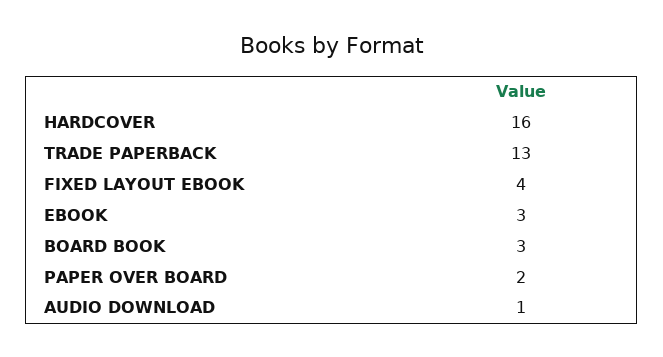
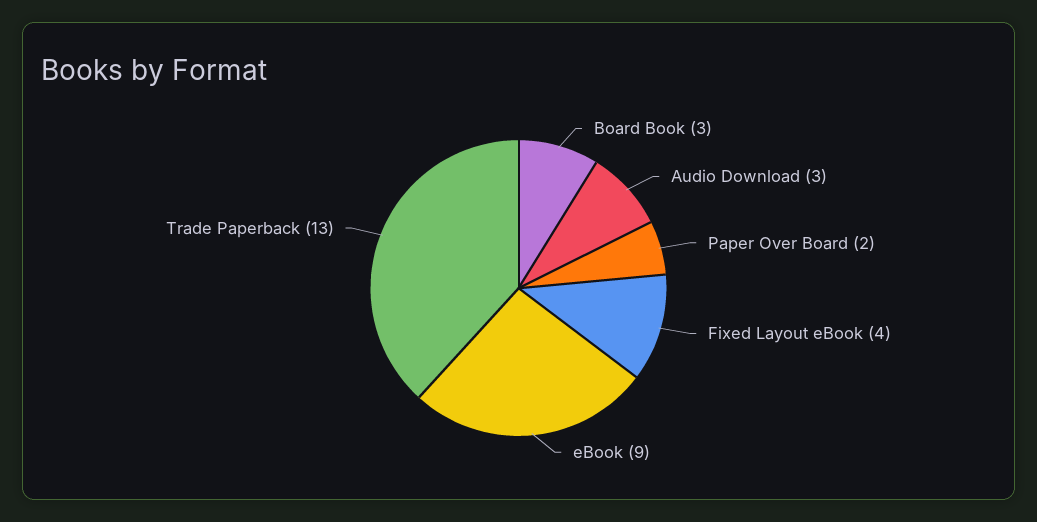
HARDCOVER: 16 -> none
EBOOK: 3 -> 9
AUDIO DOWNLOAD: 1 -> 3

